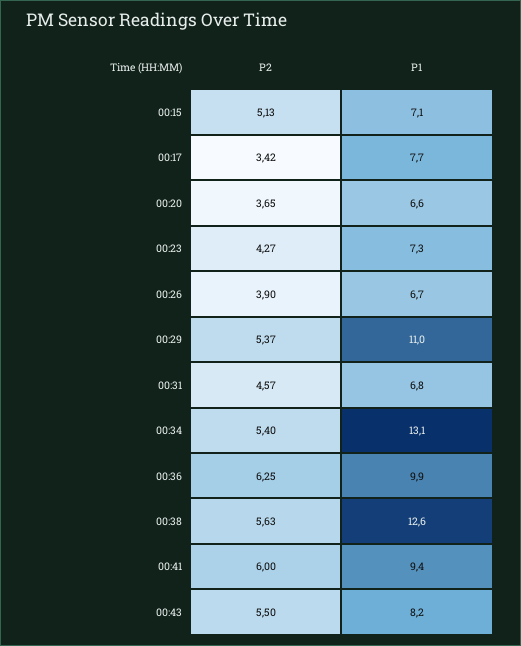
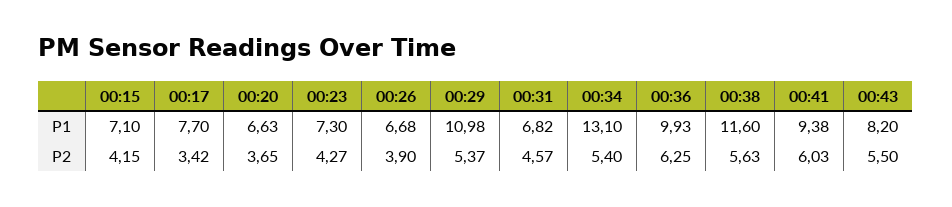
P2, 00:15: 5.13 -> 4.15
P1, 00:38: 12.6 -> 11.6
P2, 00:41: 6 -> 6.03

